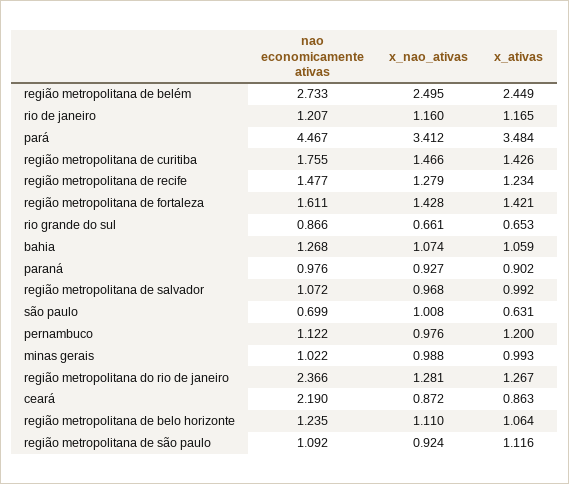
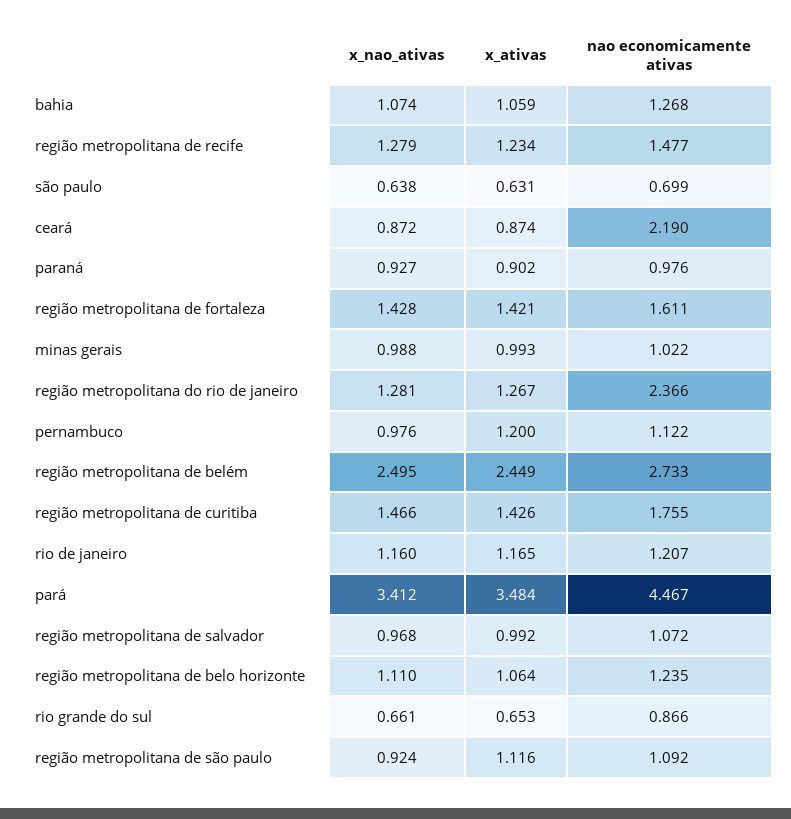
x_nao_ativas, são paulo: 1.008 -> 0.638
x_ativas, ceará: 0.863 -> 0.874

